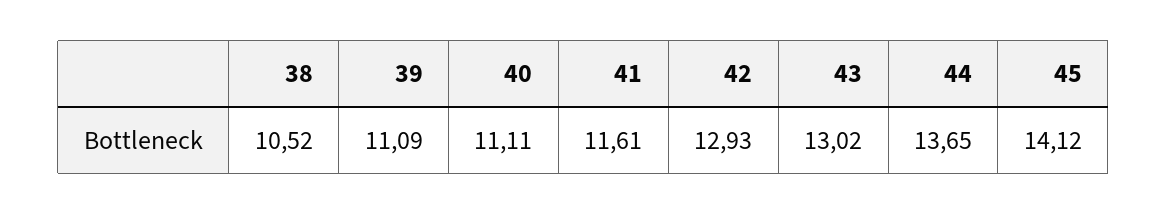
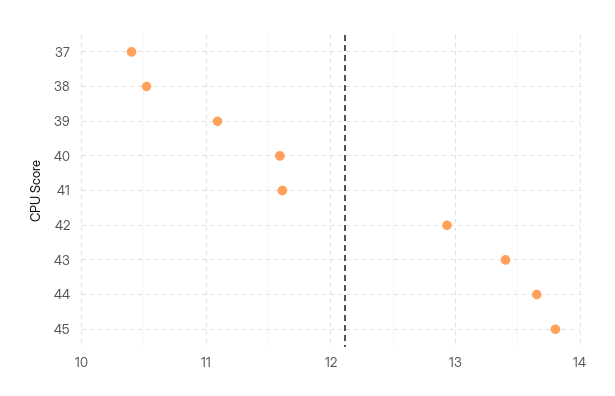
40: 11.11 -> 11.6
43: 13.02 -> 13.4
45: 14.12 -> 13.8
37: none -> 10.4

